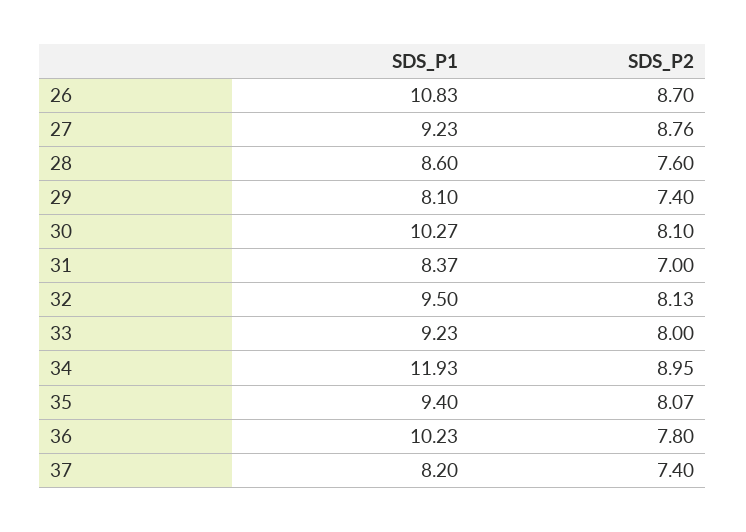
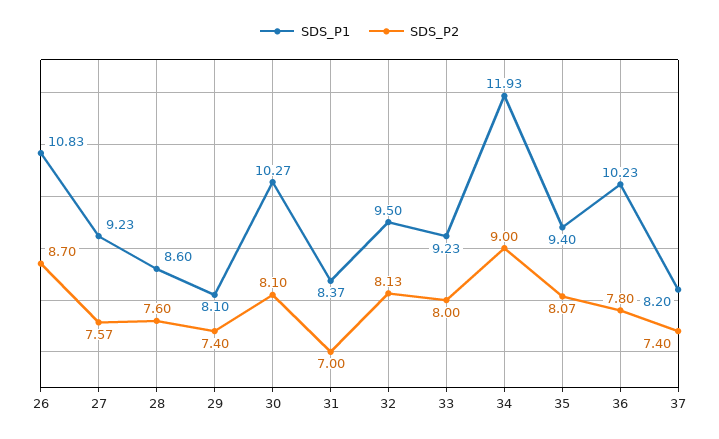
SDS_P2, 27: 8.76 -> 7.57
SDS_P2, 34: 8.95 -> 9

